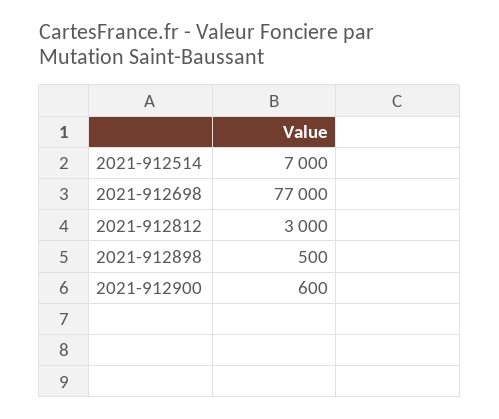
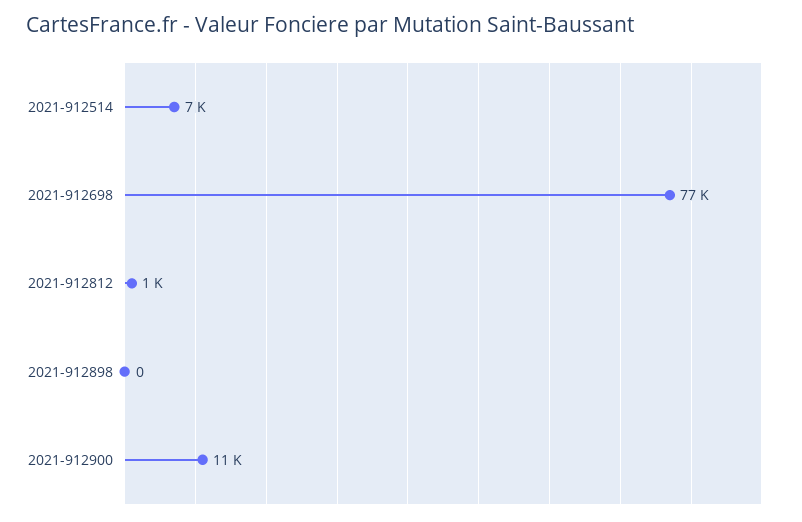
2021-912812: 3000 -> 1000
2021-912898: 500 -> 0
2021-912900: 600 -> 11000

